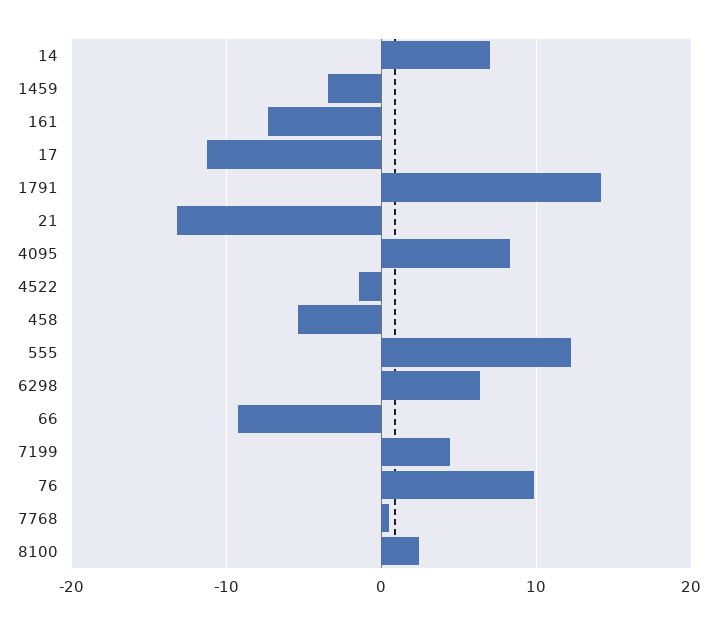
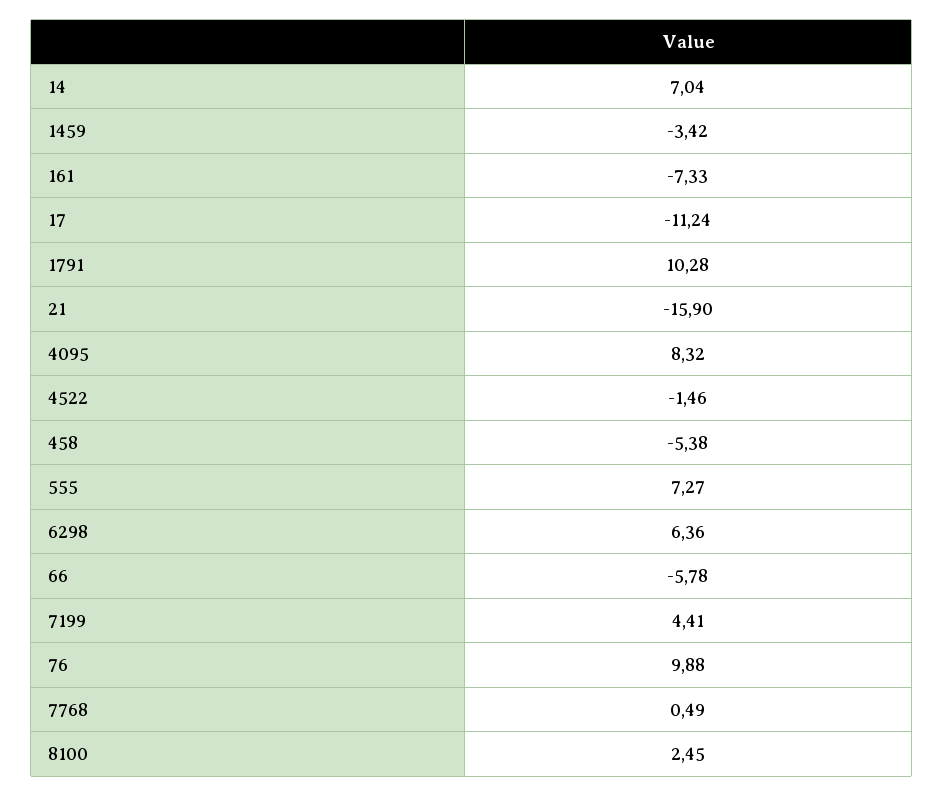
1791: 14 -> 10.28
21: -13 -> -15.9
555: 12 -> 7.27
66: -9 -> -5.78

